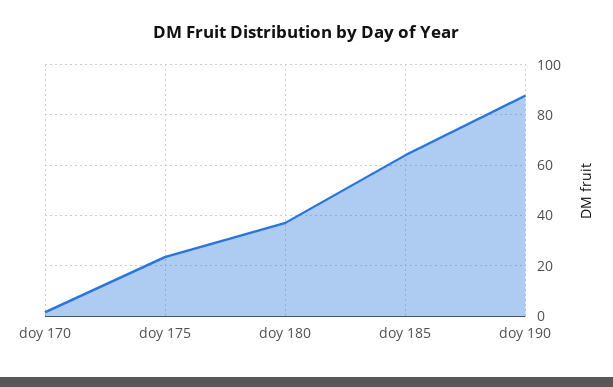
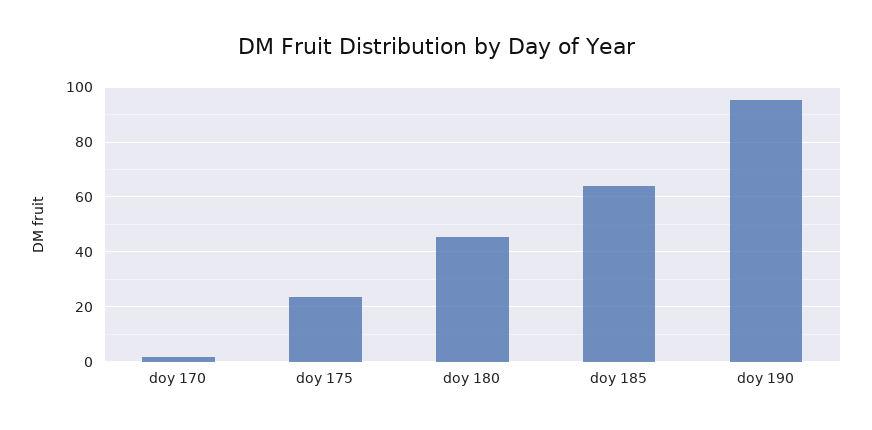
doy 180: 37.5 -> 45
doy 190: 87.5 -> 95

